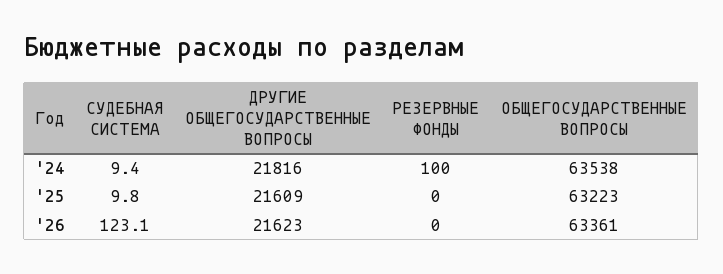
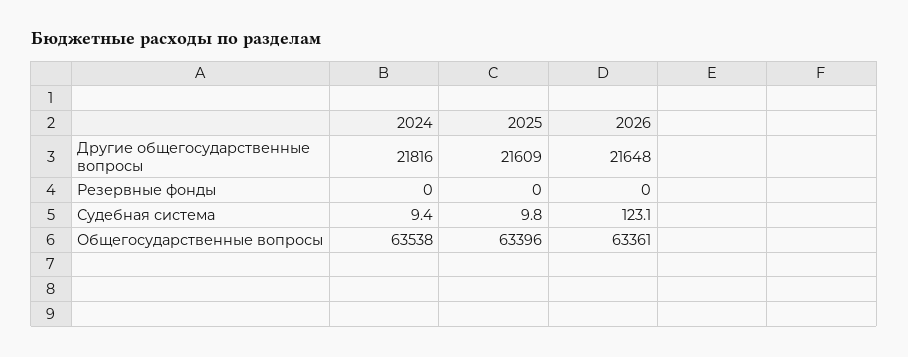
РЕЗЕРВНЫЕ ФОНДЫ, '24: 100 -> 0
ОБЩЕГОСУДАРСТВЕННЫЕ ВОПРОСЫ, '25: 63223 -> 63396
ДРУГИЕ ОБЩЕГОСУДАРСТВЕННЫЕ ВОПРОСЫ, '26: 21623 -> 21648

